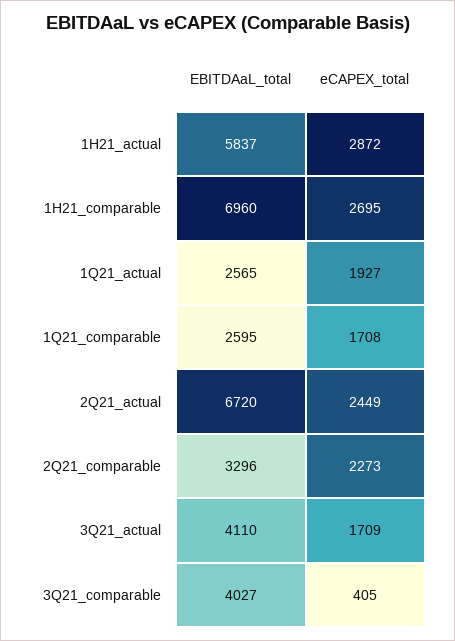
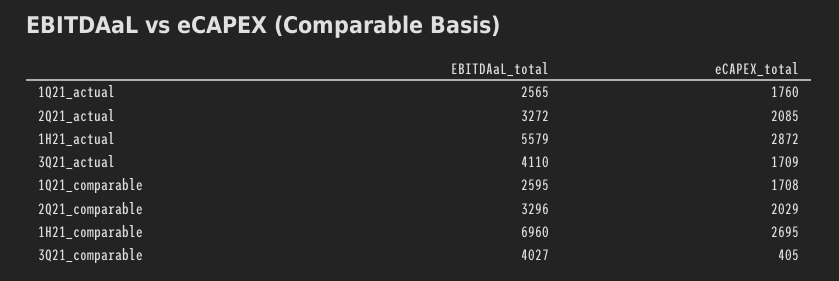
EBITDAaL_total, 1H21_actual: 5837 -> 5579
eCAPEX_total, 1Q21_actual: 1927 -> 1760
EBITDAaL_total, 2Q21_actual: 6720 -> 3272
eCAPEX_total, 2Q21_actual: 2449 -> 2085
eCAPEX_total, 2Q21_comparable: 2273 -> 2029

